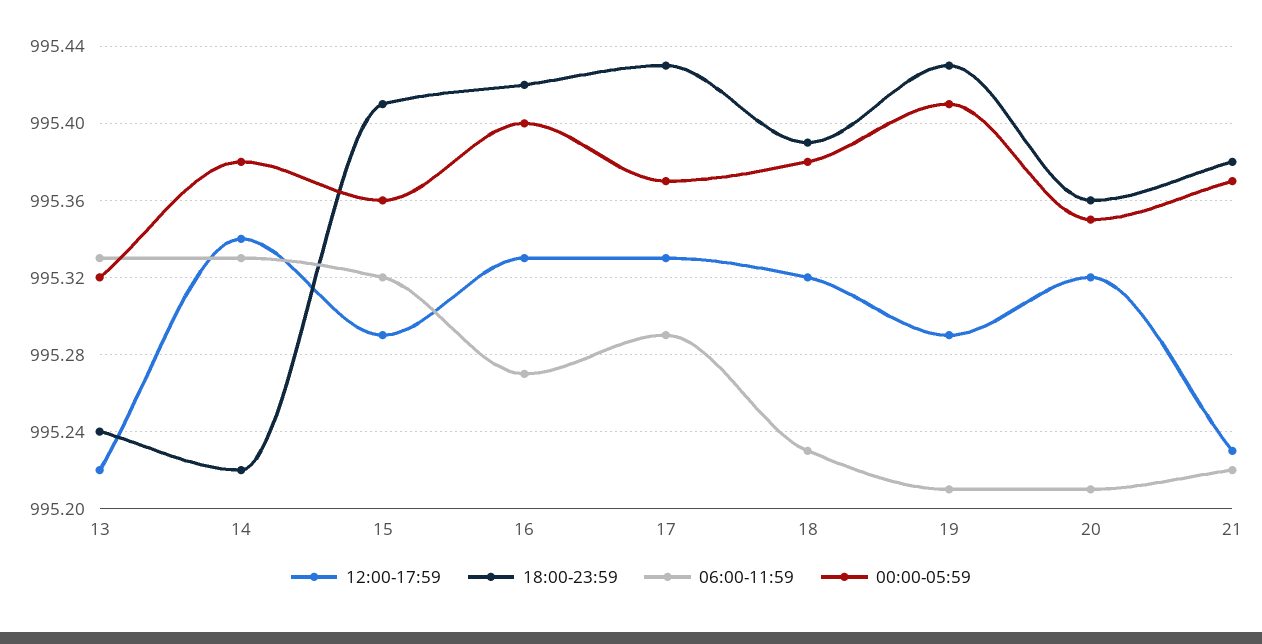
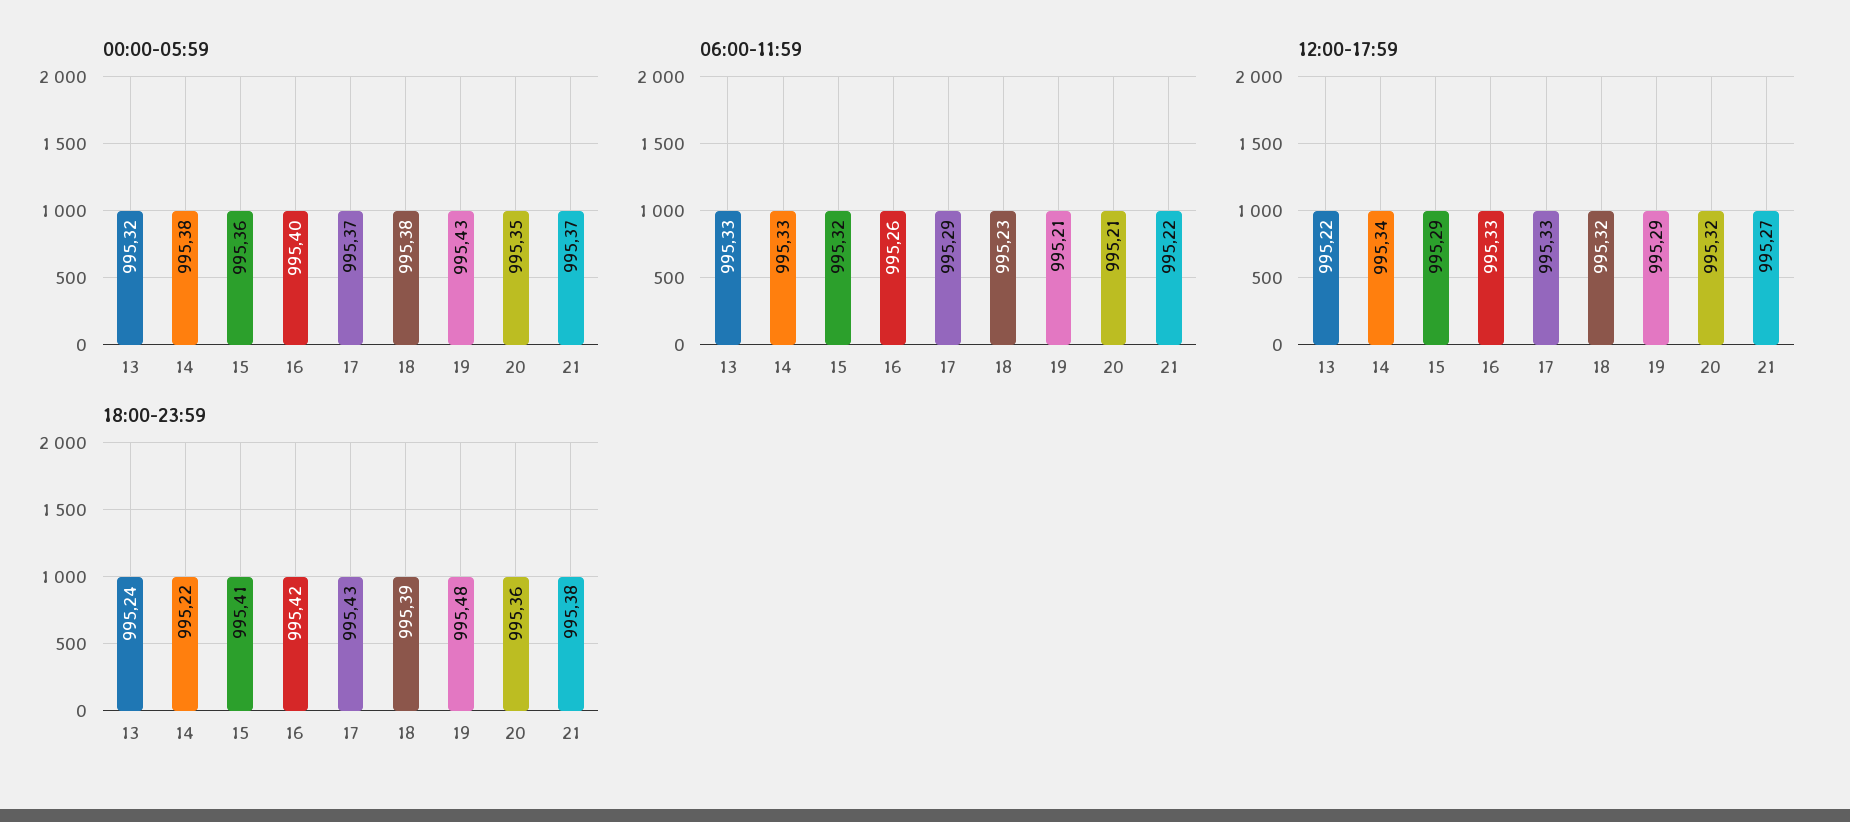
06:00-11:59, 16: 995.27 -> 995.26
18:00-23:59, 19: 995.43 -> 995.48
00:00-05:59, 19: 995.41 -> 995.43
12:00-17:59, 21: 995.23 -> 995.27

